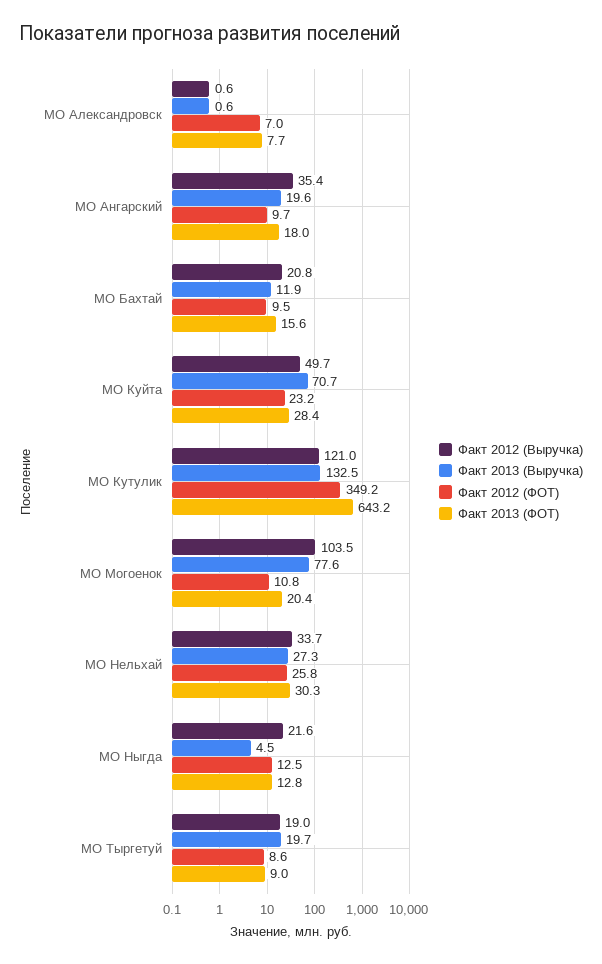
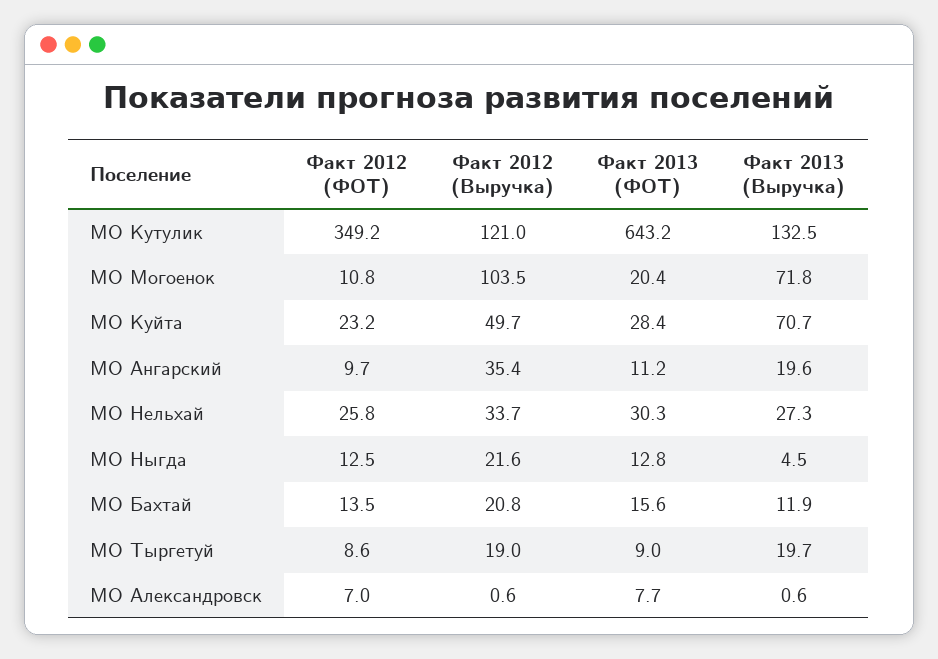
Факт 2013 (ФОТ), МО Ангарский: 18 -> 11.2
Факт 2012 (ФОТ), МО Бахтай: 9.5 -> 13.5
Факт 2013 (Выручка), МО Могоенок: 77.6 -> 71.8

